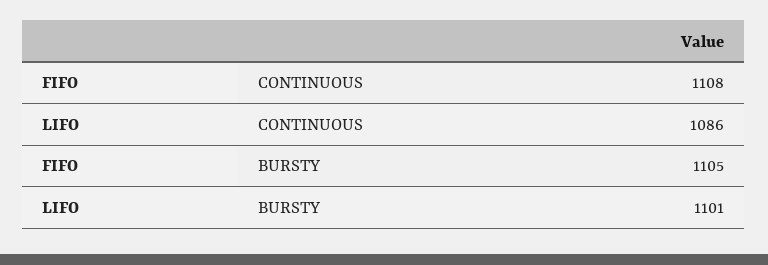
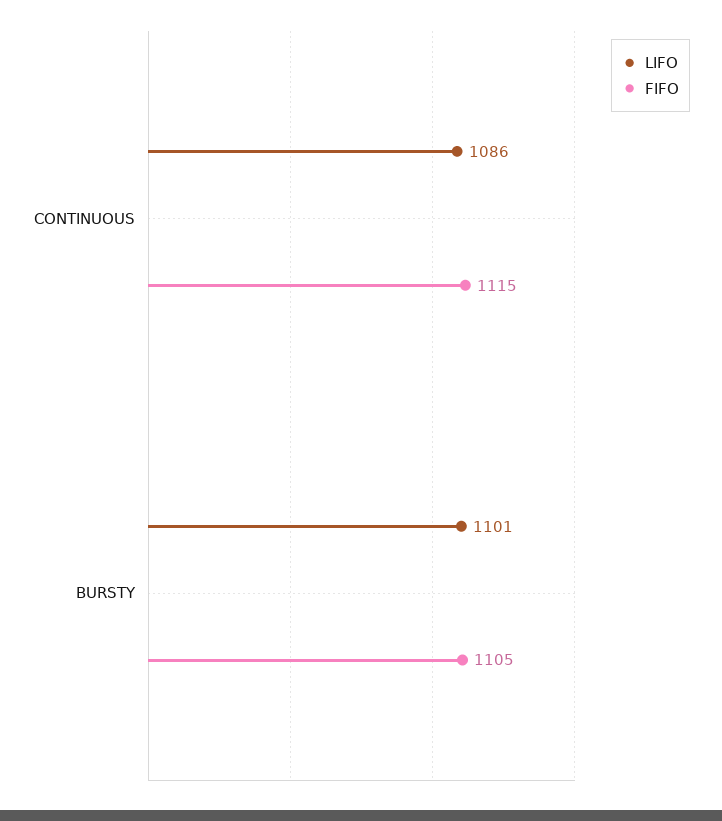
FIFO, CONTINUOUS: 1108 -> 1115

